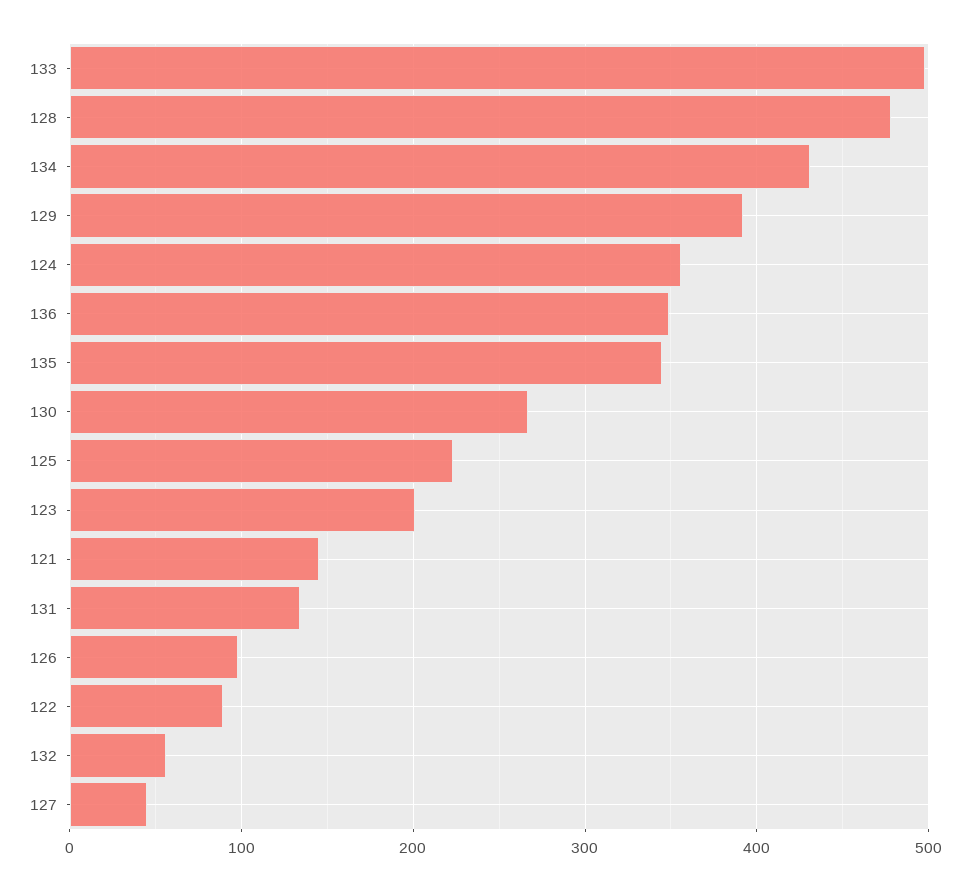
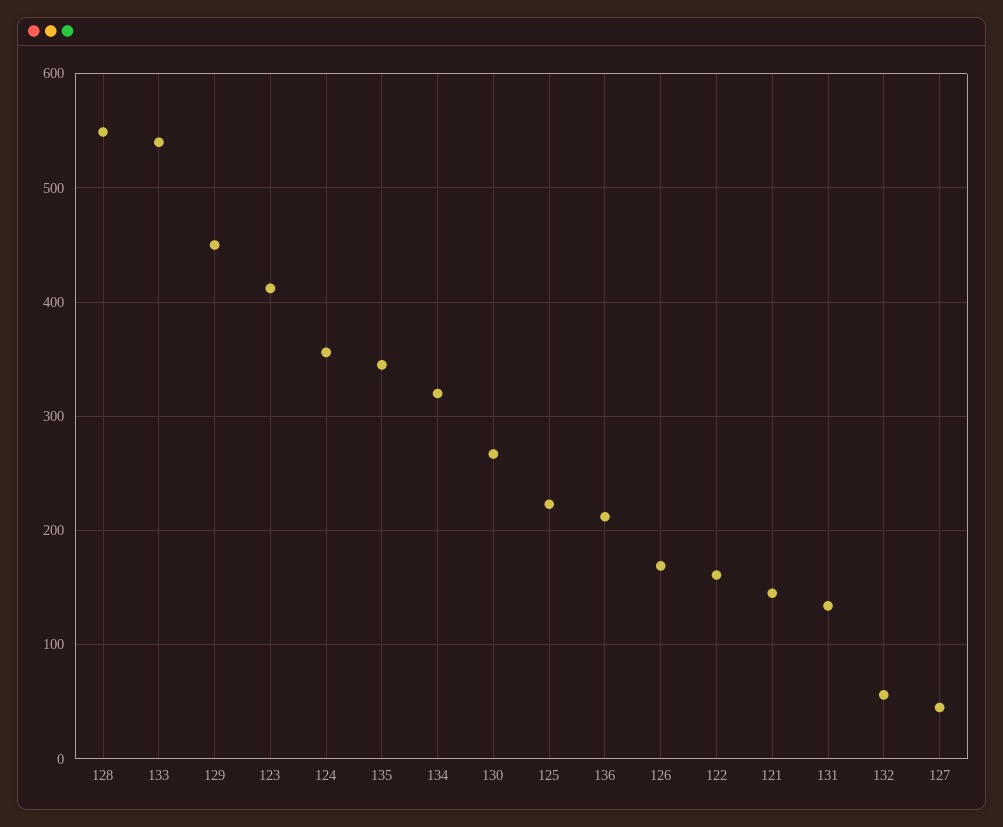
133: 500 -> 540
128: 480 -> 550
134: 430 -> 320
129: 390 -> 450
136: 350 -> 210
123: 200 -> 410
126: 100 -> 170
122: 90 -> 160

